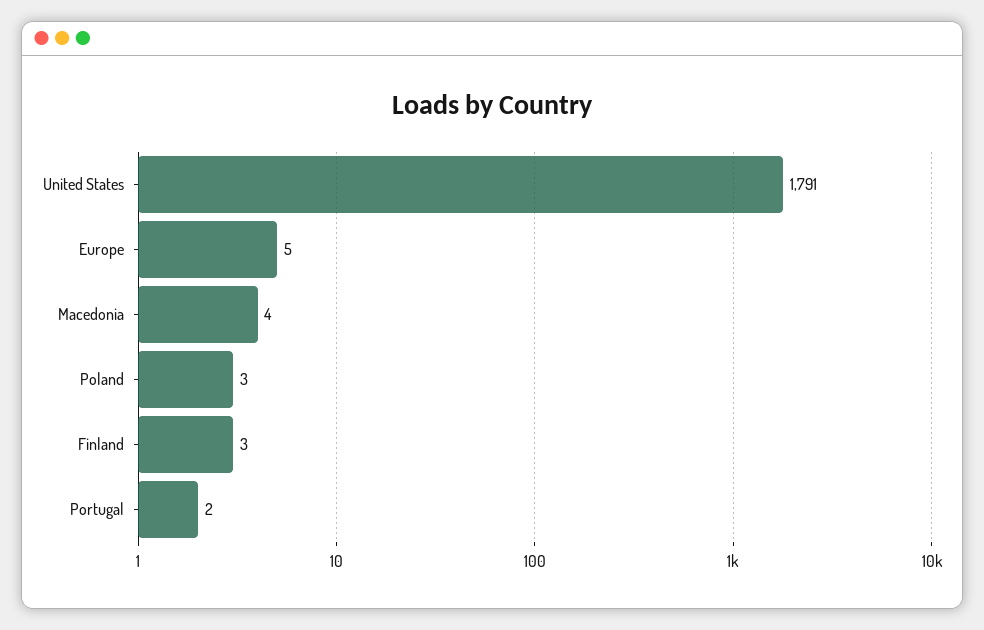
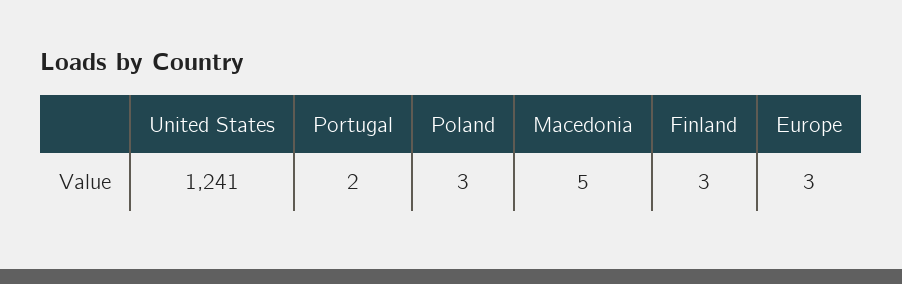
United States: 1791 -> 1241
Europe: 5 -> 3
Macedonia: 4 -> 5

